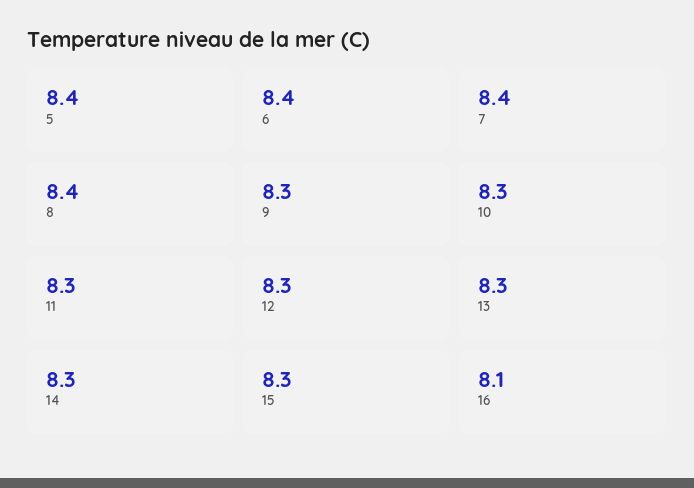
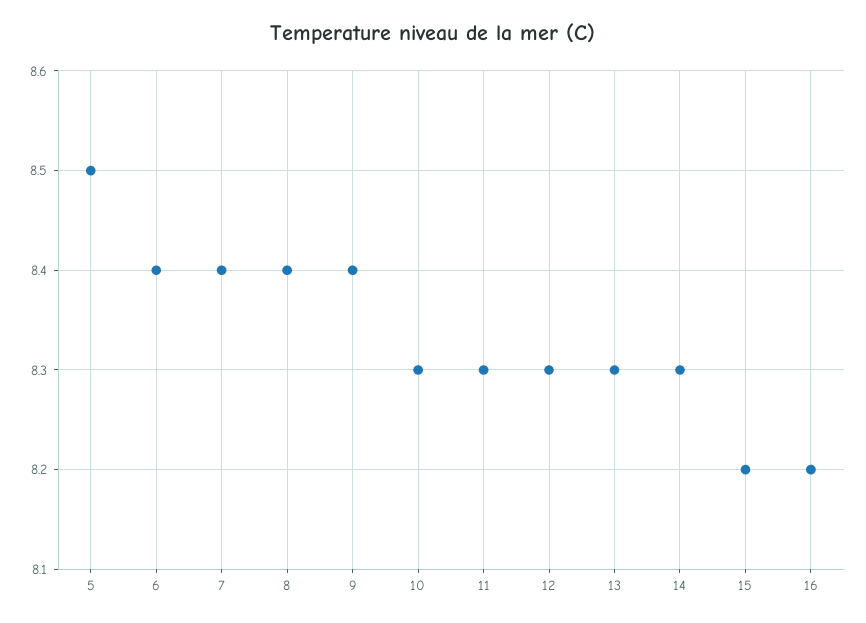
5: 8.4 -> 8.5
9: 8.3 -> 8.4
15: 8.3 -> 8.2
16: 8.1 -> 8.2

